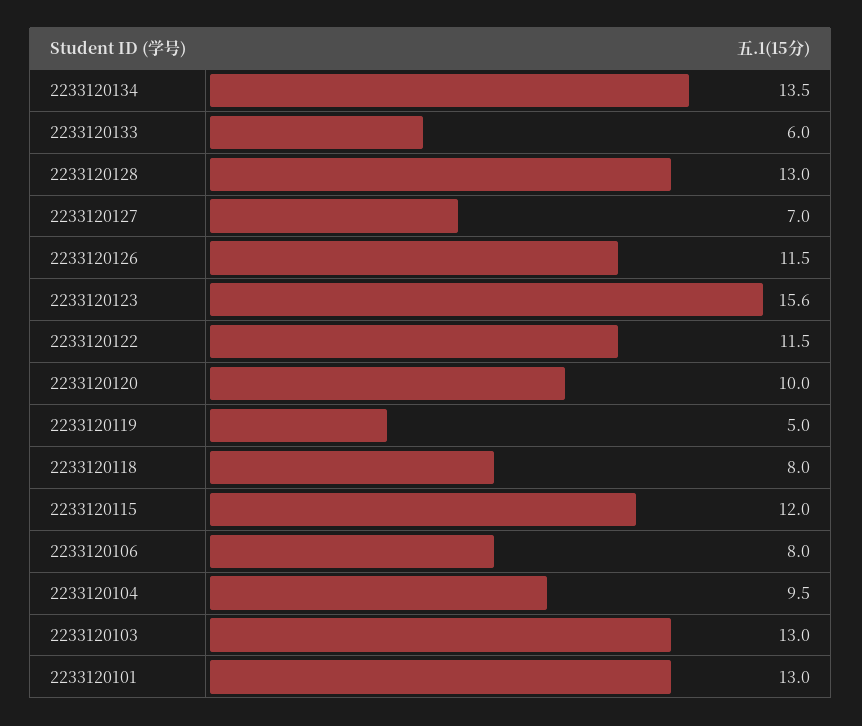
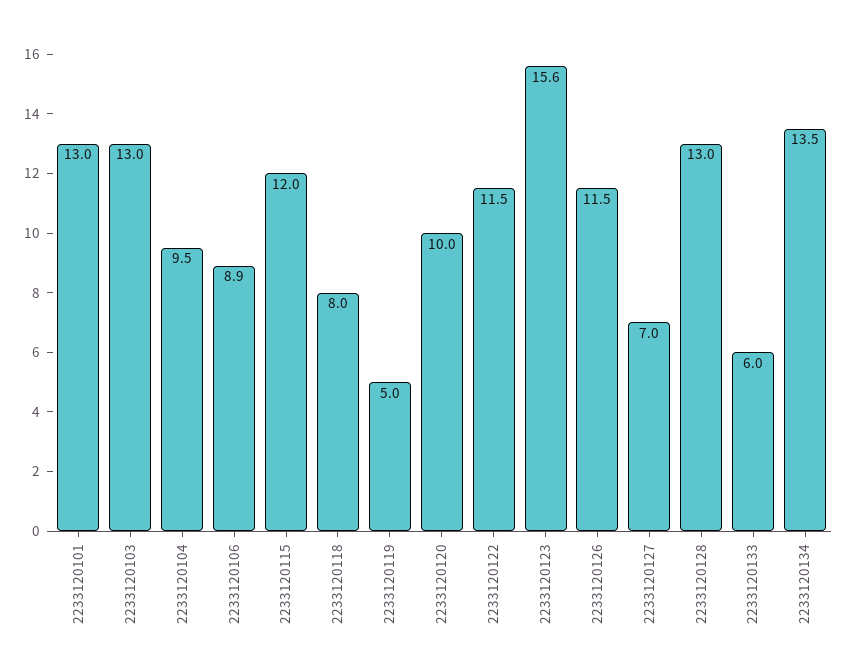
2233120106: 8 -> 8.9

